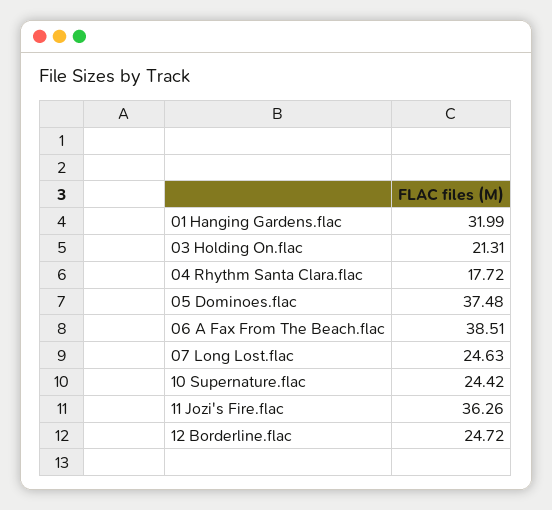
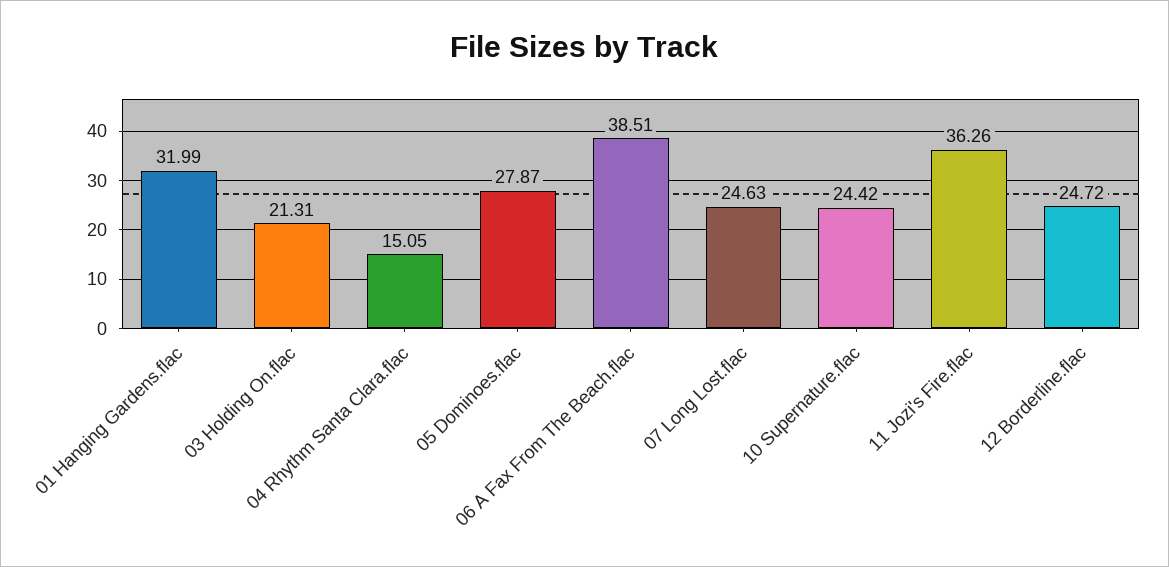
04 Rhythm Santa Clara.flac: 17.72 -> 15.05
05 Dominoes.flac: 37.48 -> 27.87

